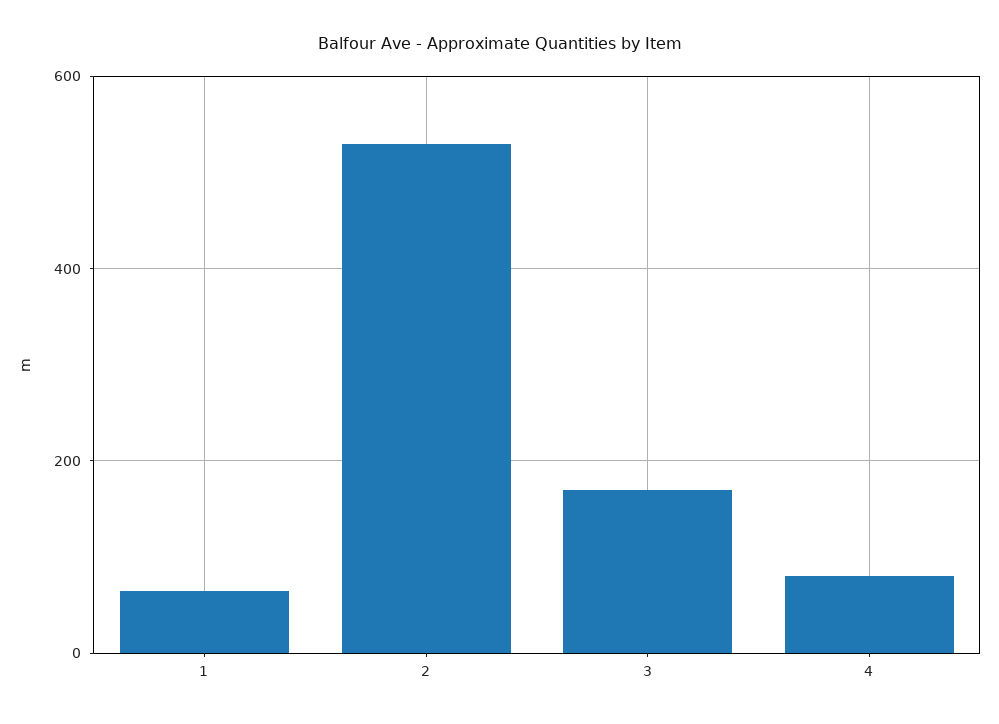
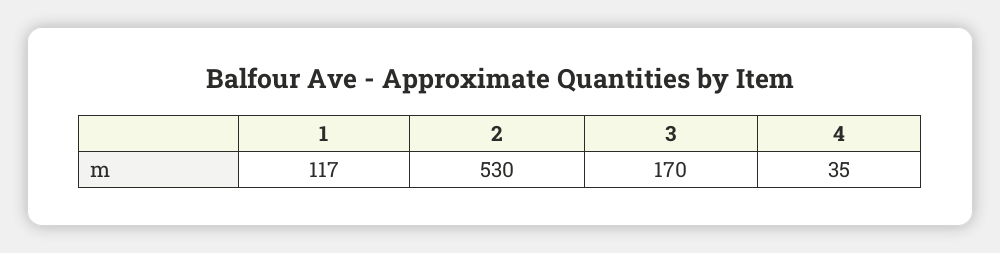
1: 60 -> 117
4: 80 -> 35

